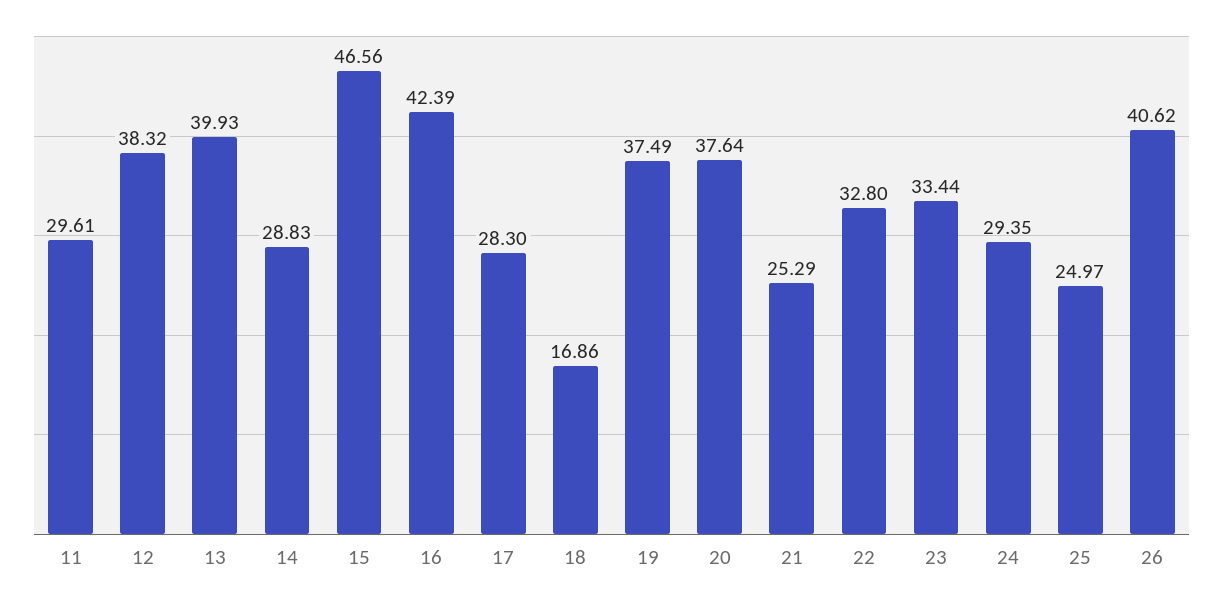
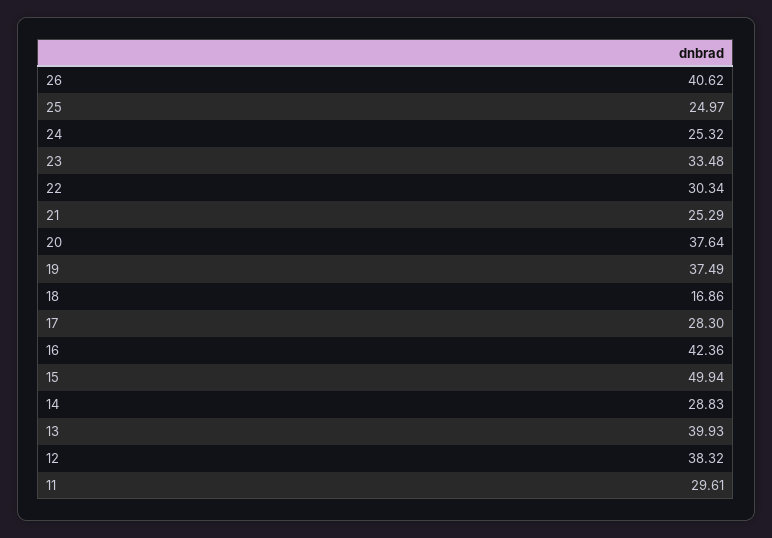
15: 46.56 -> 49.94
16: 42.39 -> 42.36
22: 32.8 -> 30.34
23: 33.44 -> 33.48
24: 29.35 -> 25.32

